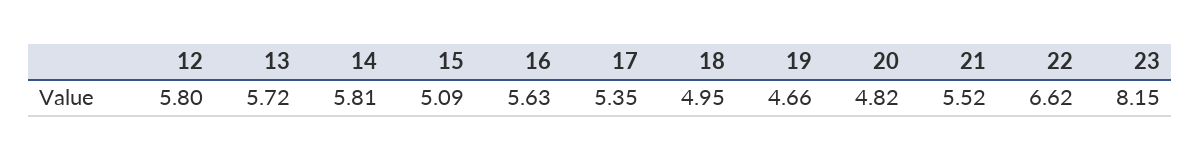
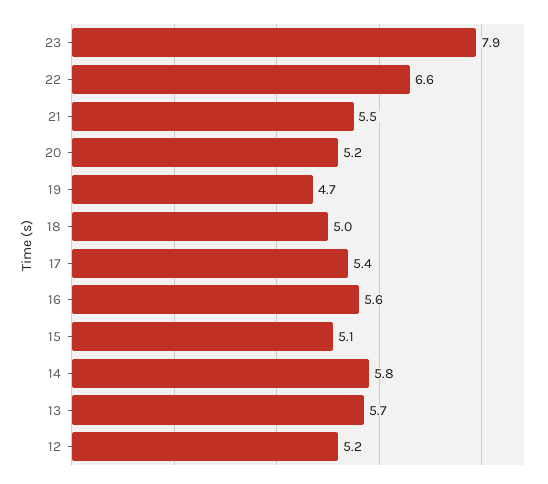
12: 5.8 -> 5.2
20: 4.82 -> 5.2
23: 8.15 -> 7.9

